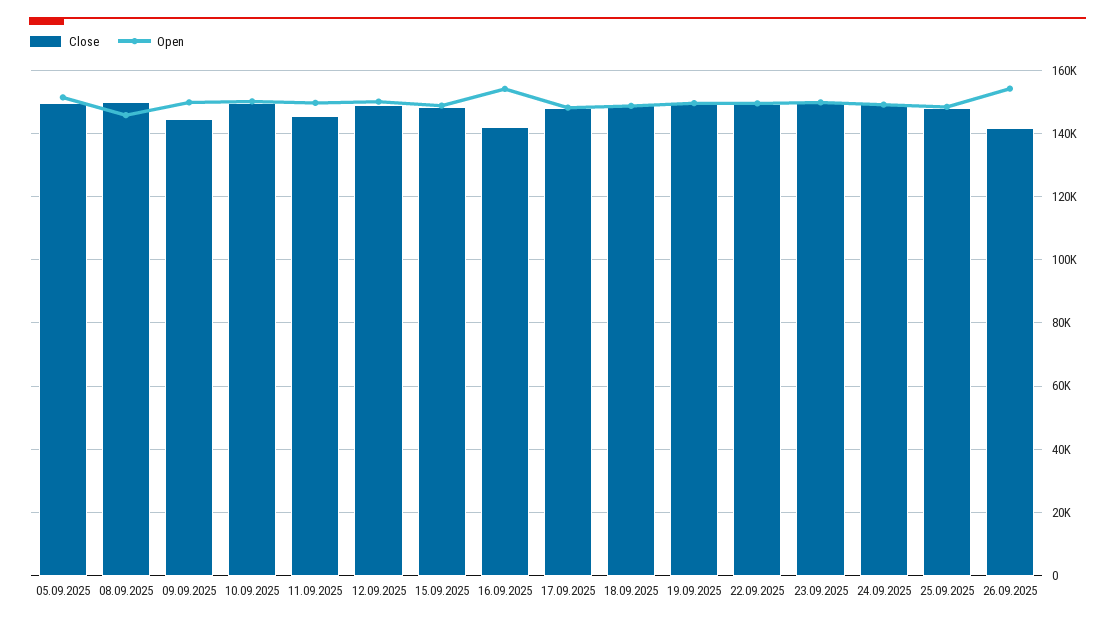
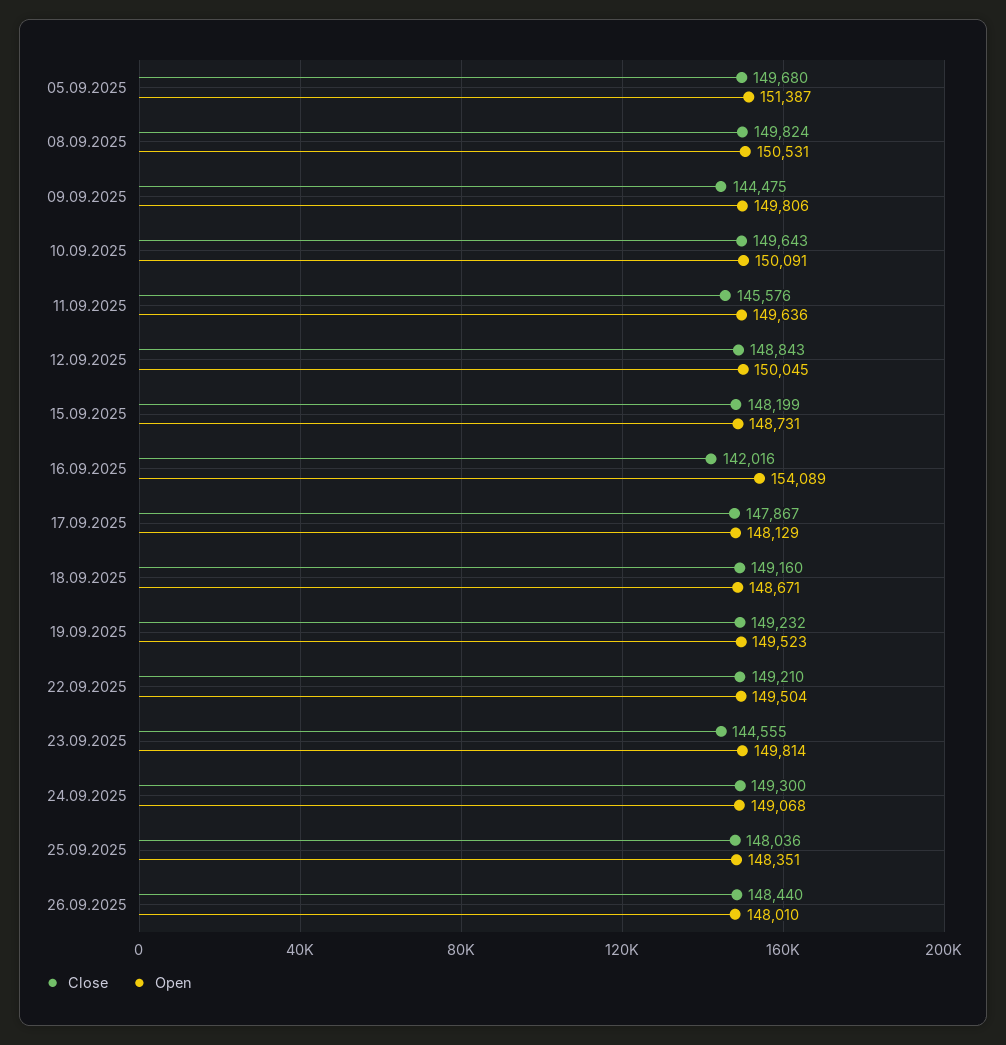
Open, 08.09.2025: 146000 -> 150531
Close, 23.09.2025: 150000 -> 144555
Close, 26.09.2025: 142000 -> 148440
Open, 26.09.2025: 154000 -> 148010

